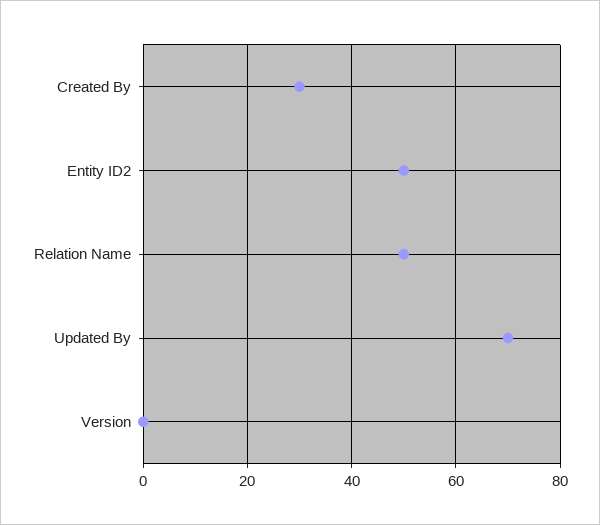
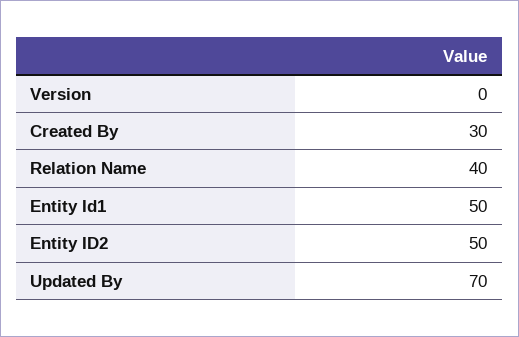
Relation Name: 50 -> 40
Entity Id1: none -> 50

